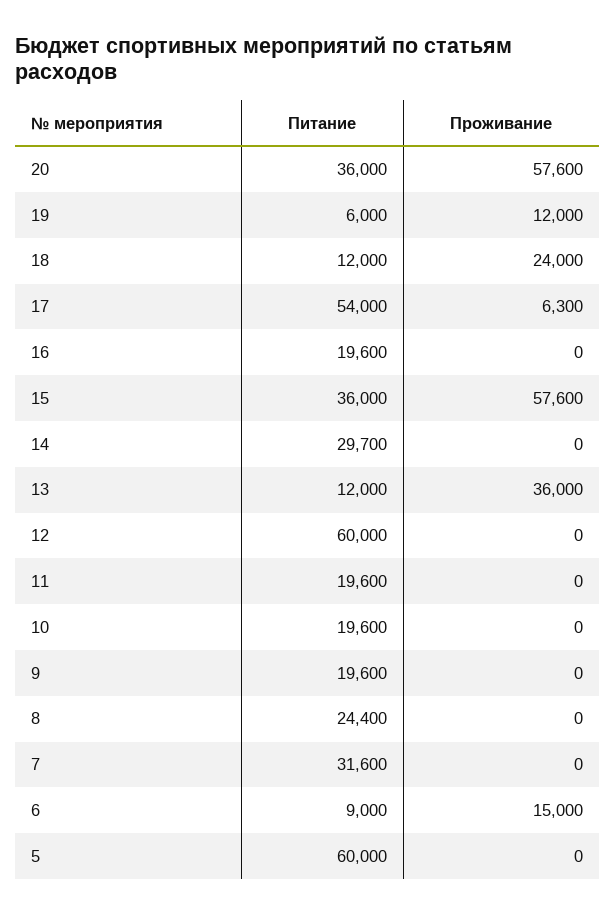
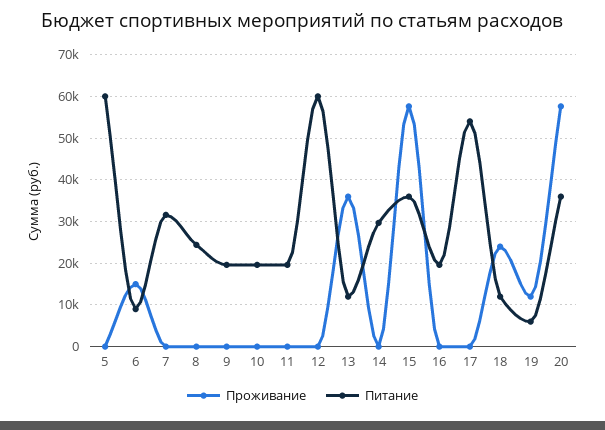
Проживание, 17: 6300 -> 0

